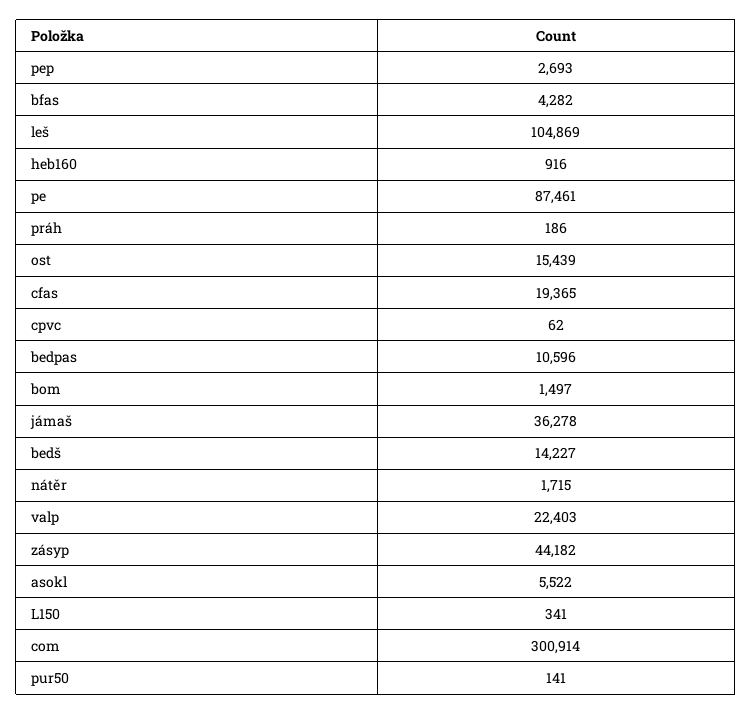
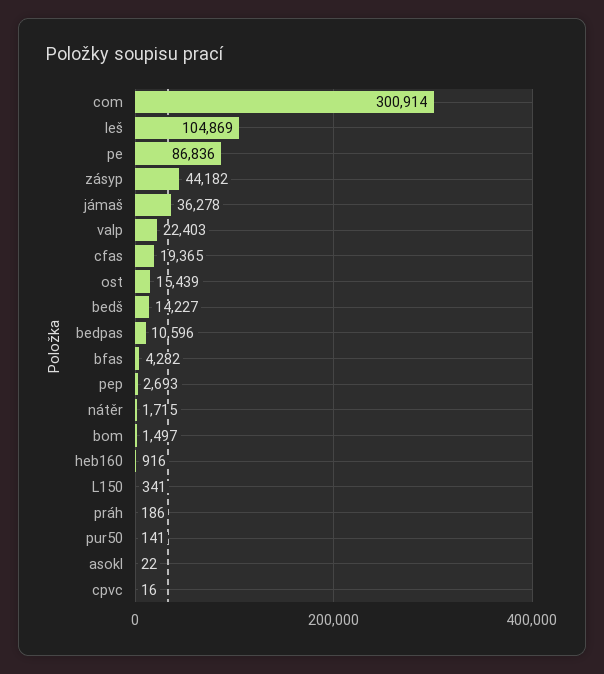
pe: 87461 -> 86836
cpvc: 62 -> 16
asokl: 5522 -> 22

